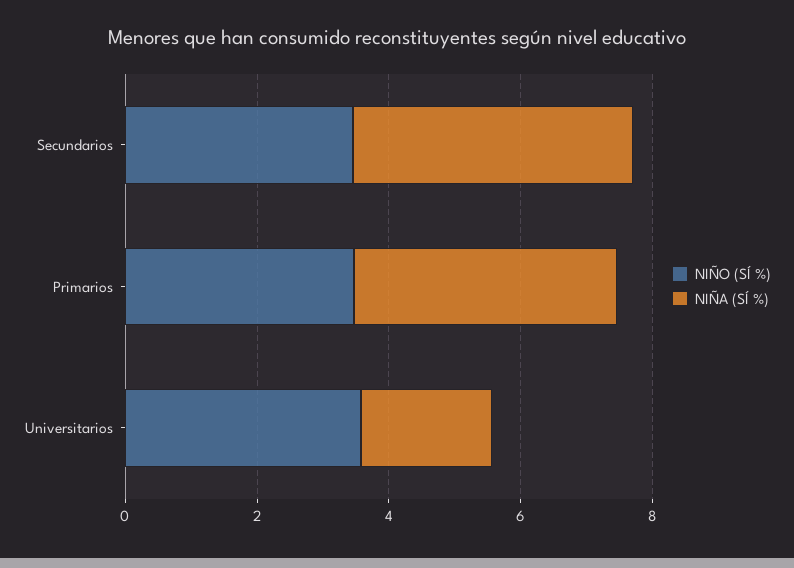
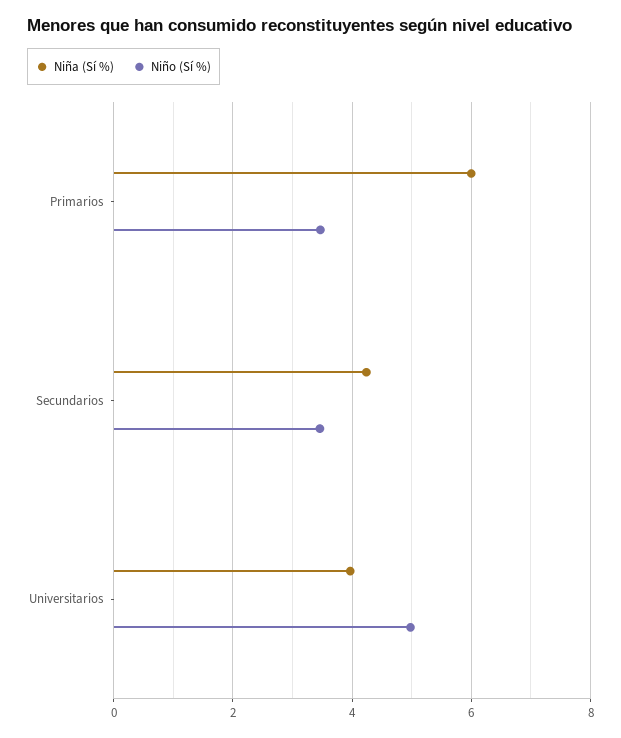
NIÑA (SÍ %), Primarios: 4 -> 6
NIÑO (SÍ %), Universitarios: 3.5 -> 5
NIÑA (SÍ %), Universitarios: 2 -> 4

